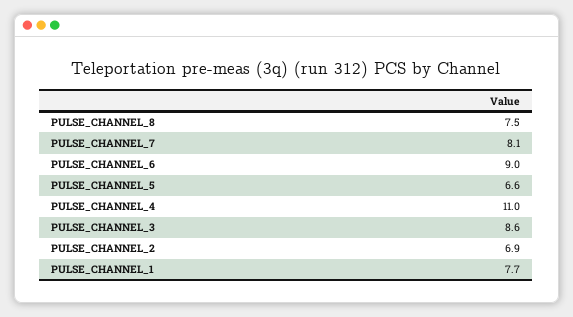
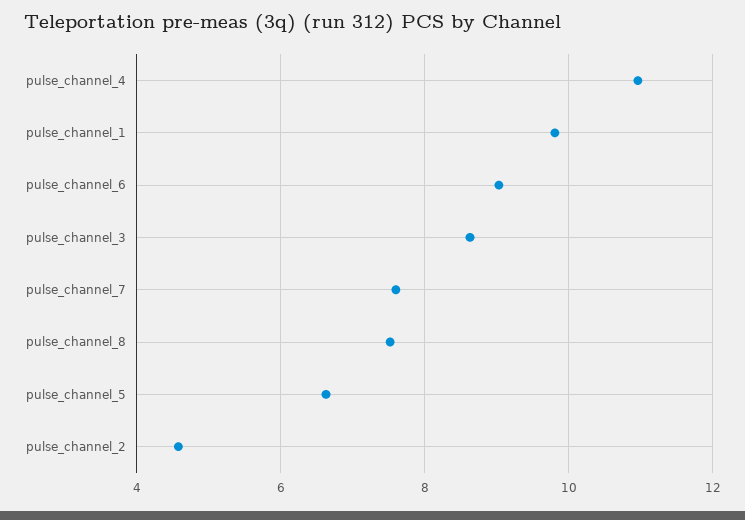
PULSE_CHANNEL_7: 8.1 -> 7.6
PULSE_CHANNEL_2: 6.9 -> 4.6
PULSE_CHANNEL_1: 7.7 -> 9.8

